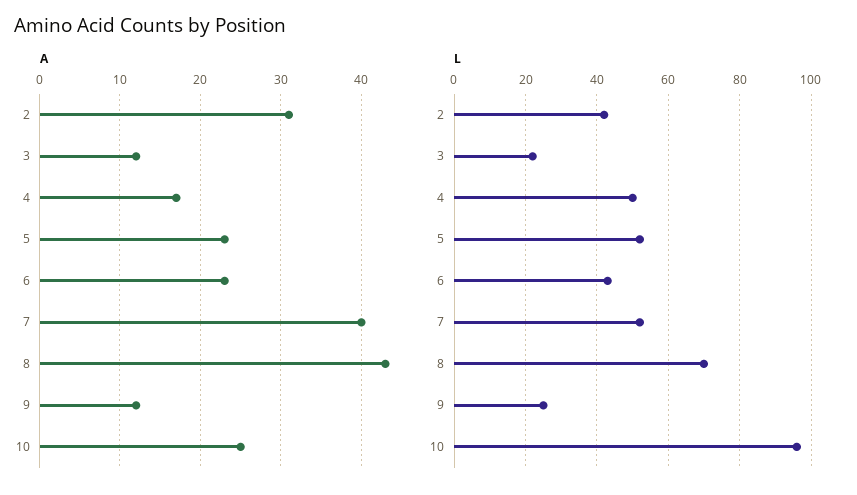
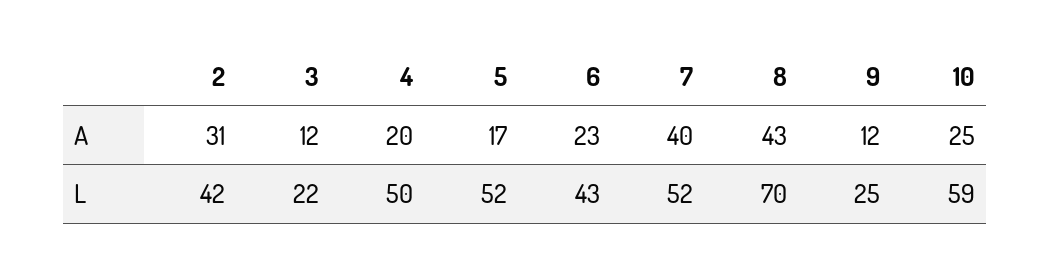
A, 4: 17 -> 20
A, 5: 23 -> 17
L, 10: 95 -> 59

